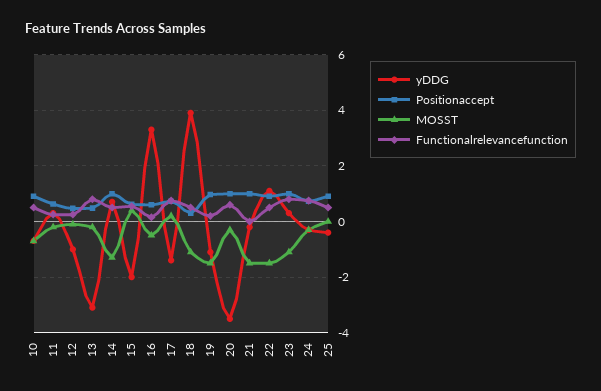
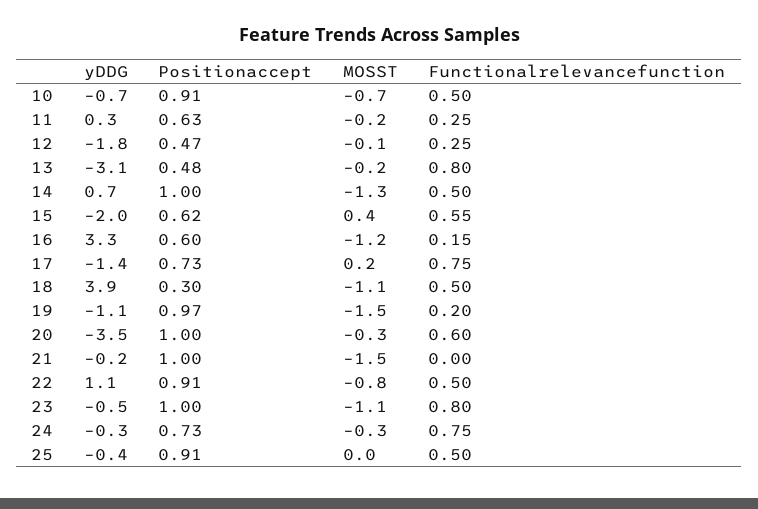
yDDG, 12: -1 -> -1.8
MOSST, 16: -0.5 -> -1.2
MOSST, 22: -1.5 -> -0.8
yDDG, 23: 0.25 -> -0.5

